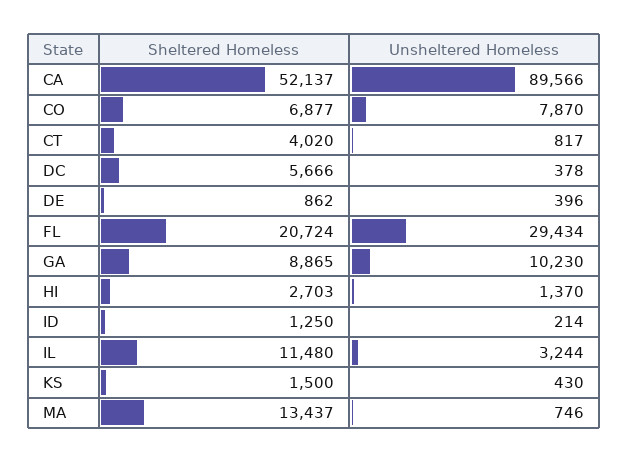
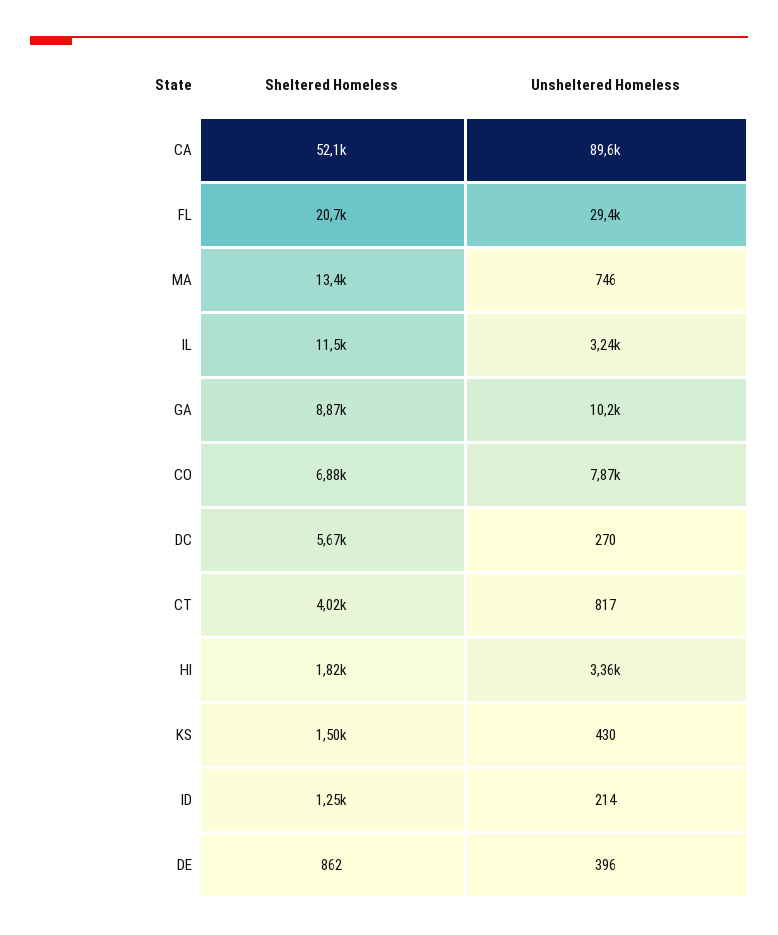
Unsheltered Homeless, DC: 378 -> 270
Sheltered Homeless, HI: 2703 -> 1820
Unsheltered Homeless, HI: 1370 -> 3360

